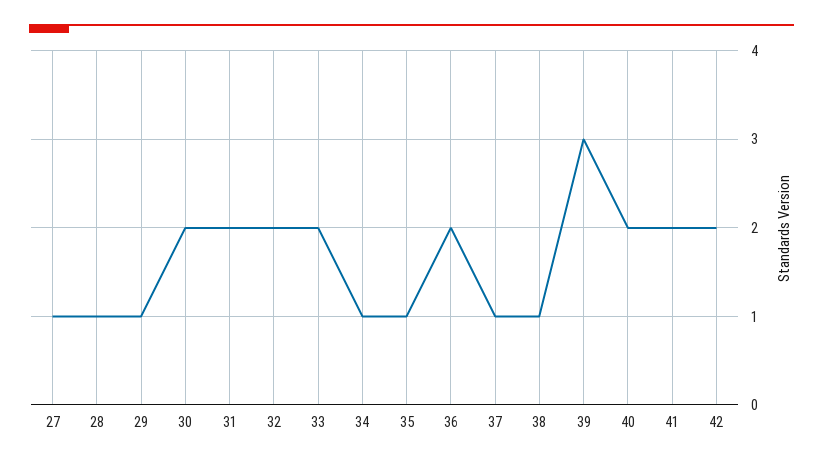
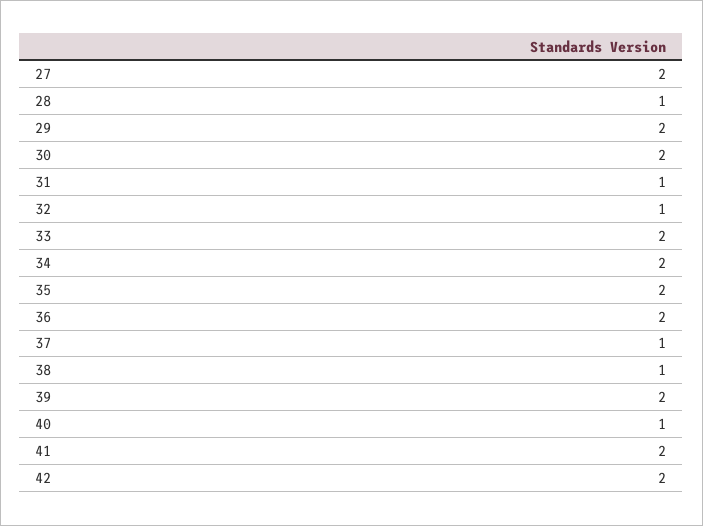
27: 1 -> 2
29: 1 -> 2
31: 2 -> 1
32: 2 -> 1
34: 1 -> 2
35: 1 -> 2
39: 3 -> 2
40: 2 -> 1

